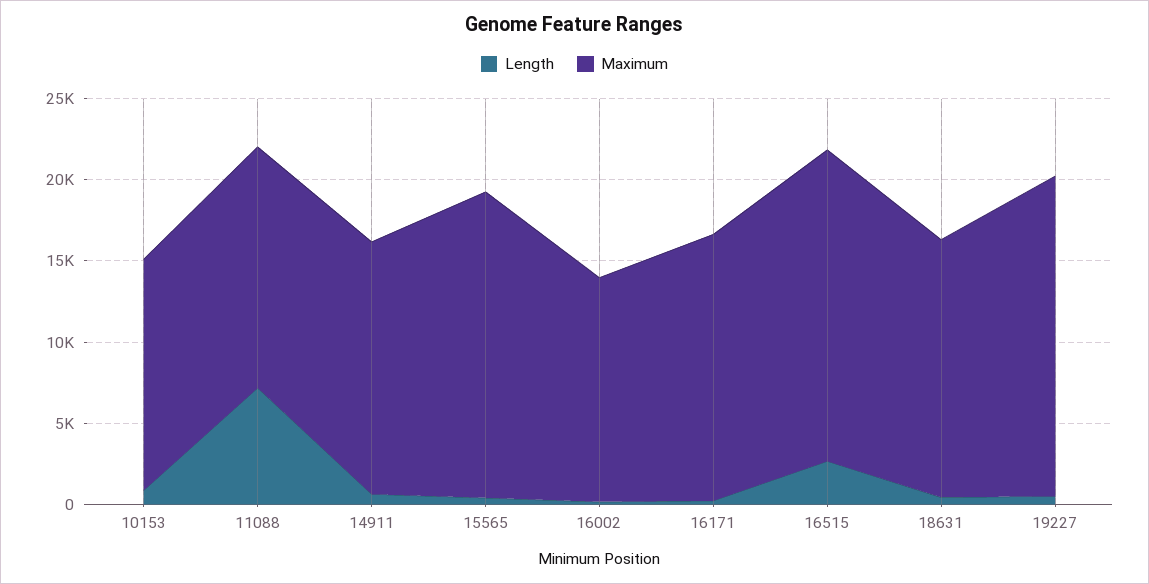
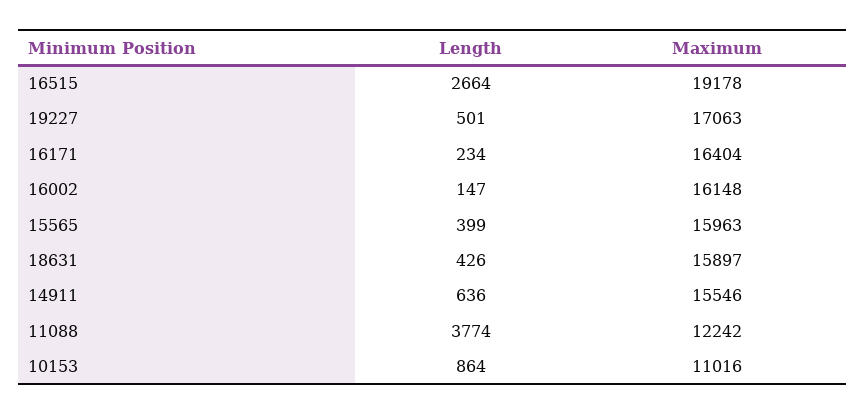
Maximum, 10153: 14000 -> 11016
Length, 11088: 7000 -> 3774
Maximum, 11088: 15000 -> 12242
Maximum, 15565: 19000 -> 15963
Maximum, 16002: 14000 -> 16148
Maximum, 19227: 20000 -> 17063

